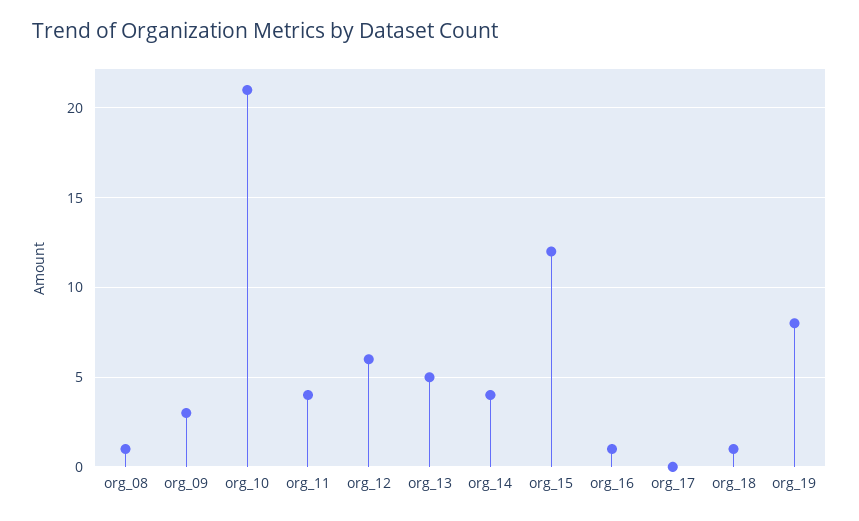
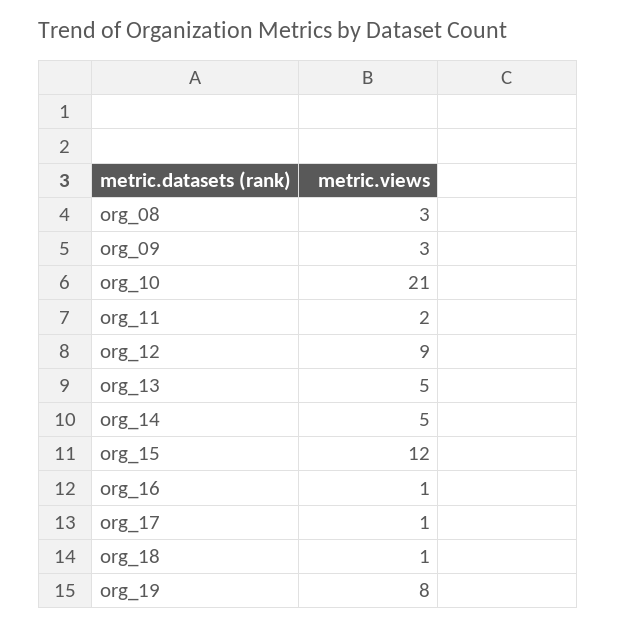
org_08: 1 -> 3
org_11: 4 -> 2
org_12: 6 -> 9
org_14: 4 -> 5
org_17: 0 -> 1

